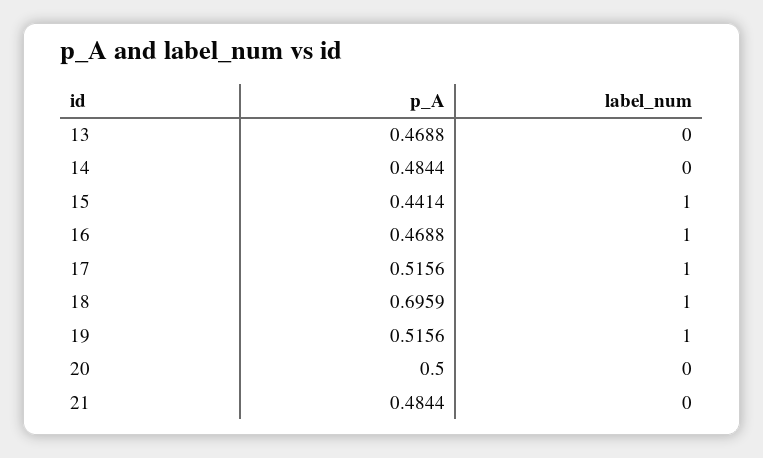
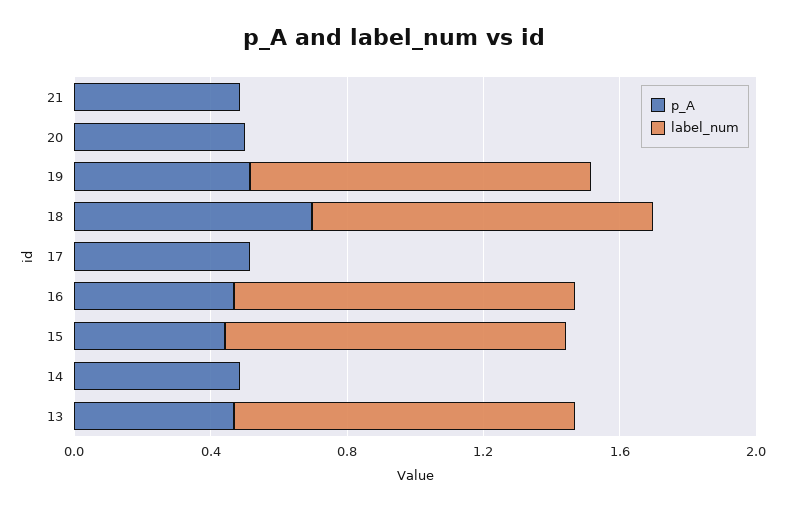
label_num, 13: 0 -> 1
label_num, 17: 1 -> 0

